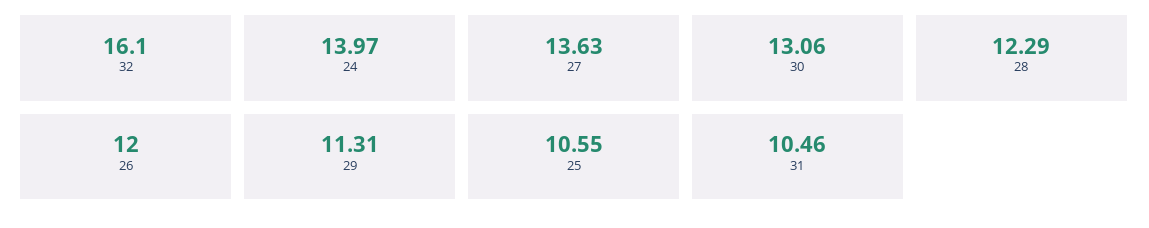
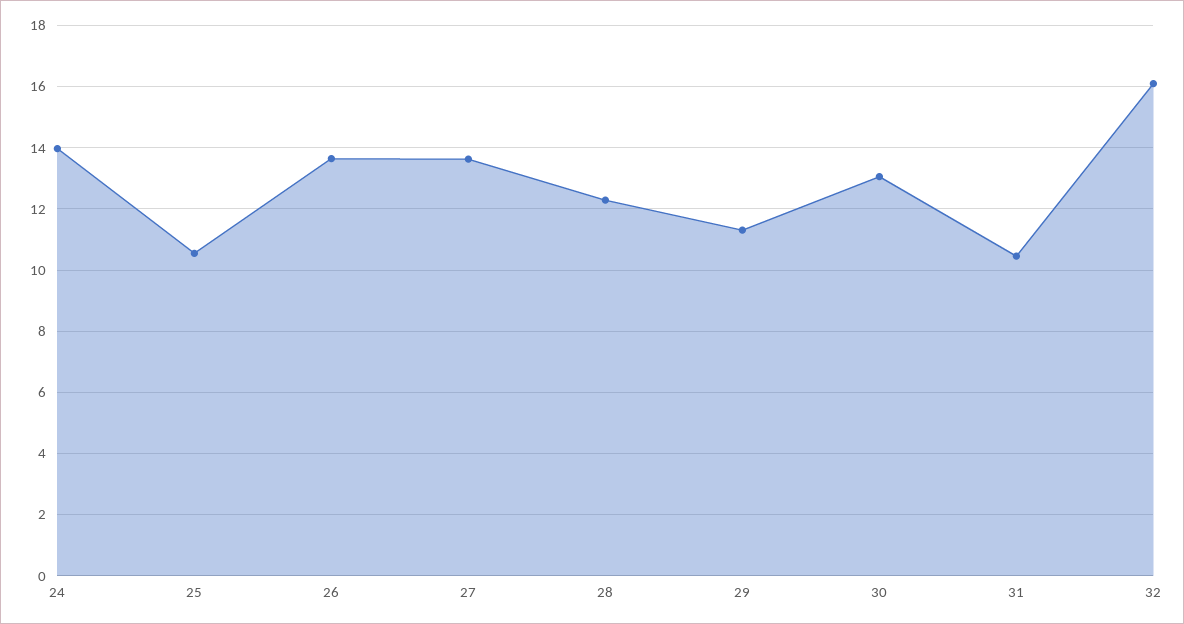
26: 12 -> 13.6

